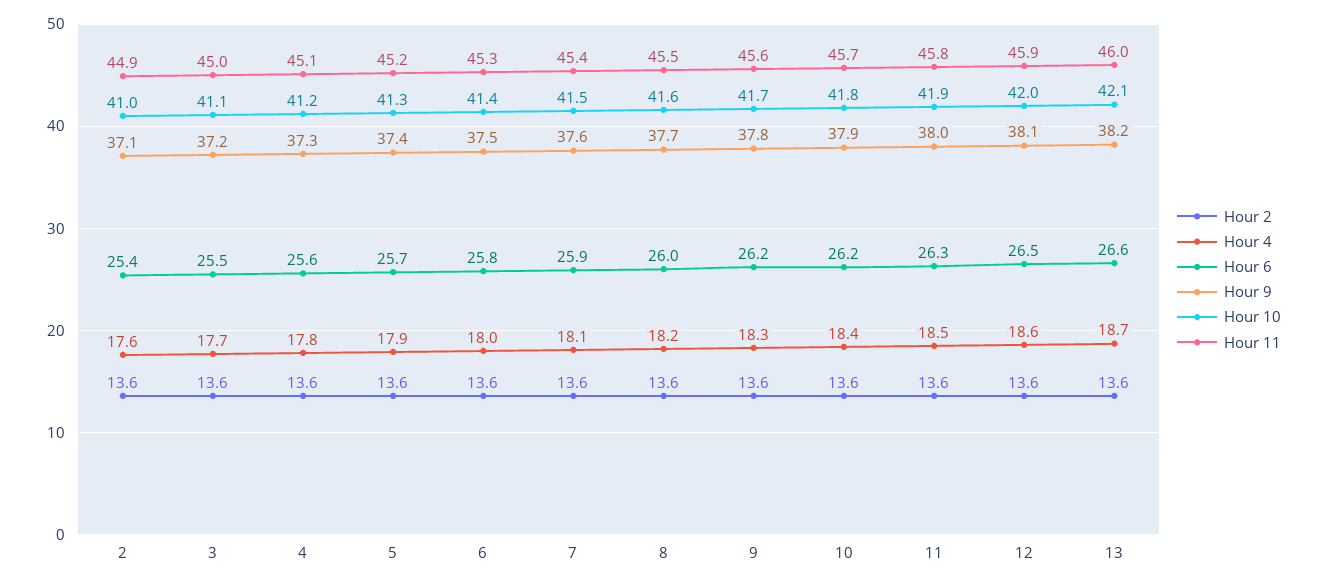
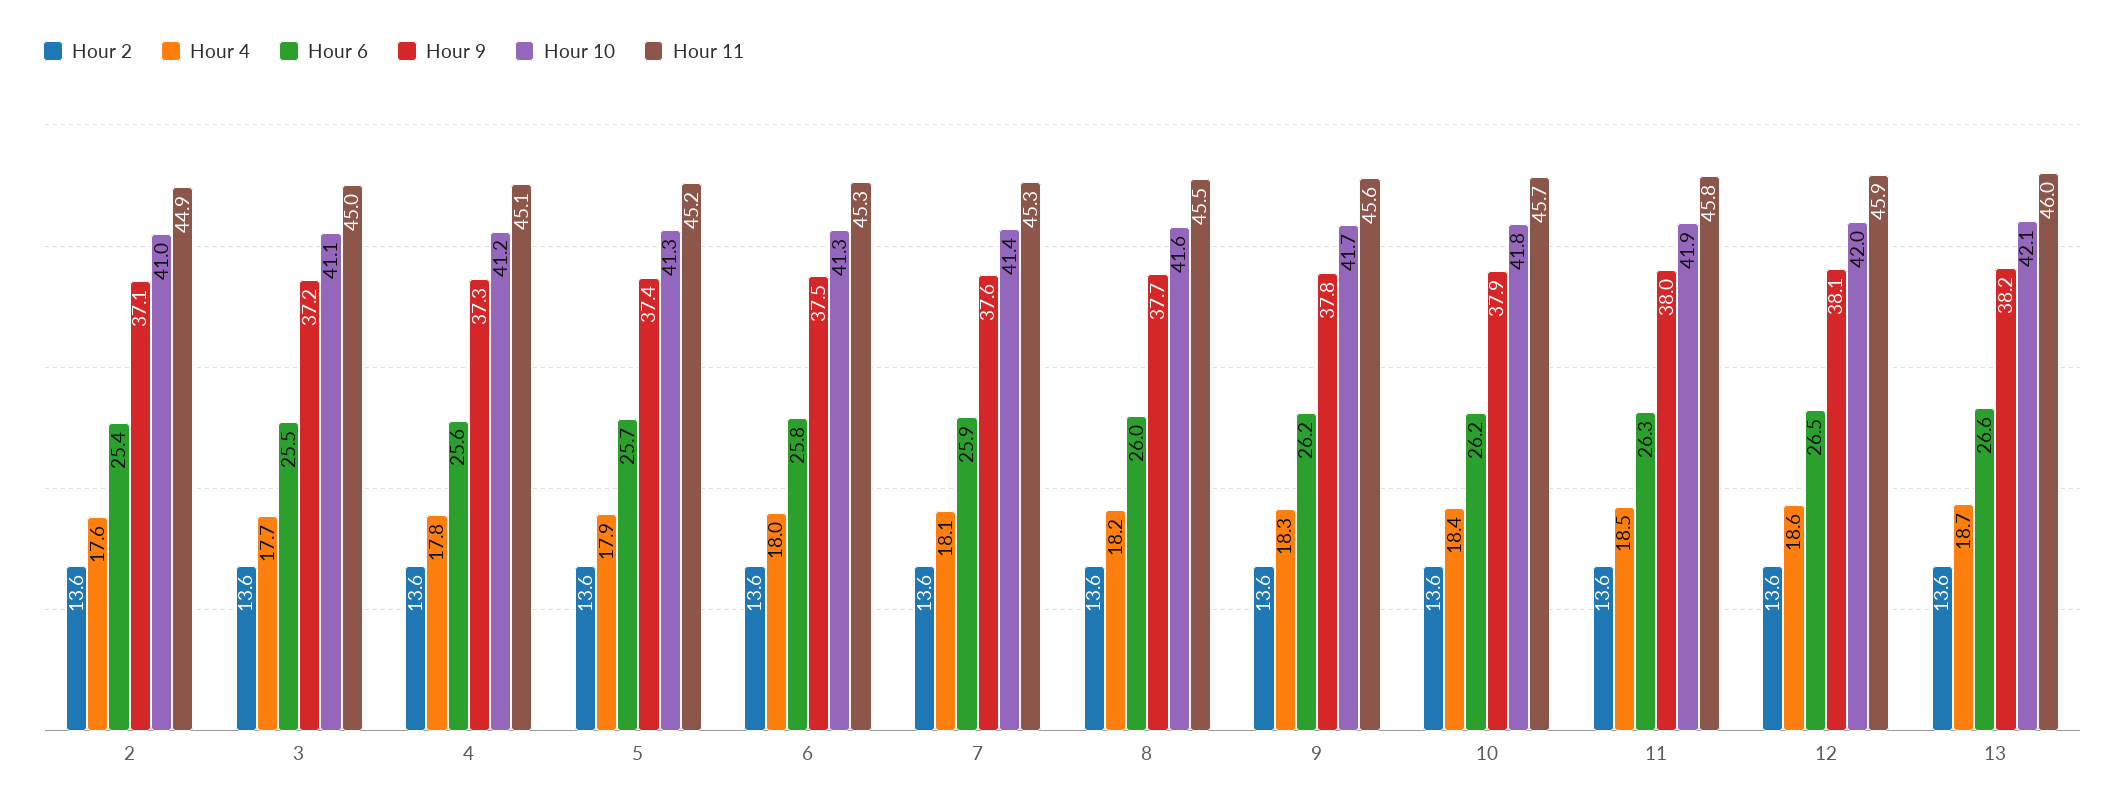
Hour 10, 6: 41.4 -> 41.3
Hour 10, 7: 41.5 -> 41.4
Hour 11, 7: 45.4 -> 45.3

